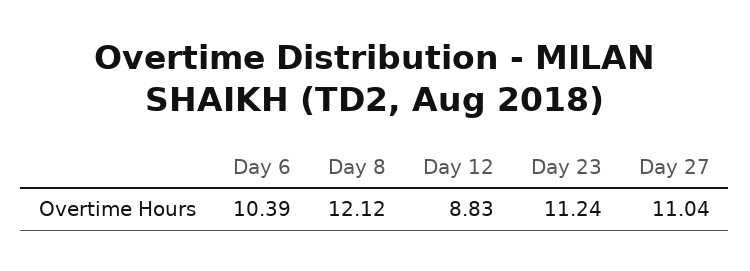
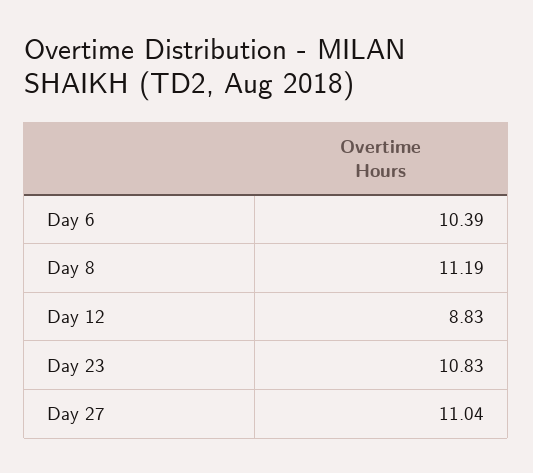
Day 8: 12.12 -> 11.19
Day 23: 11.24 -> 10.83

